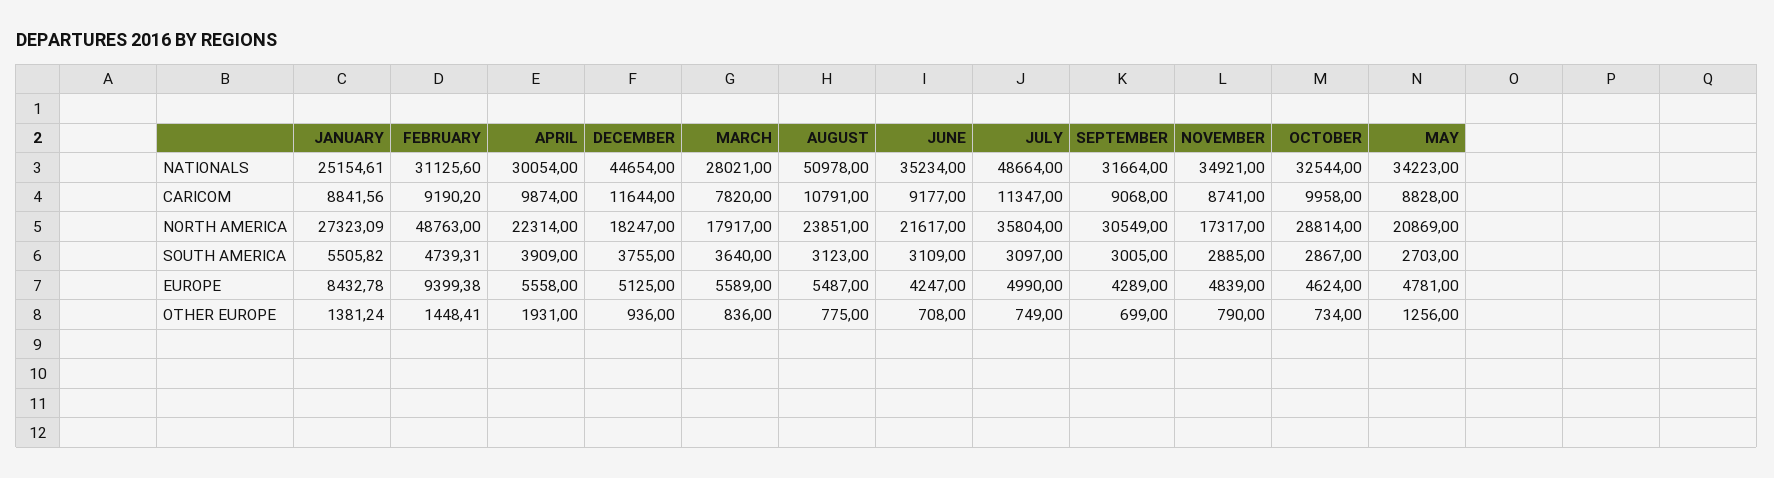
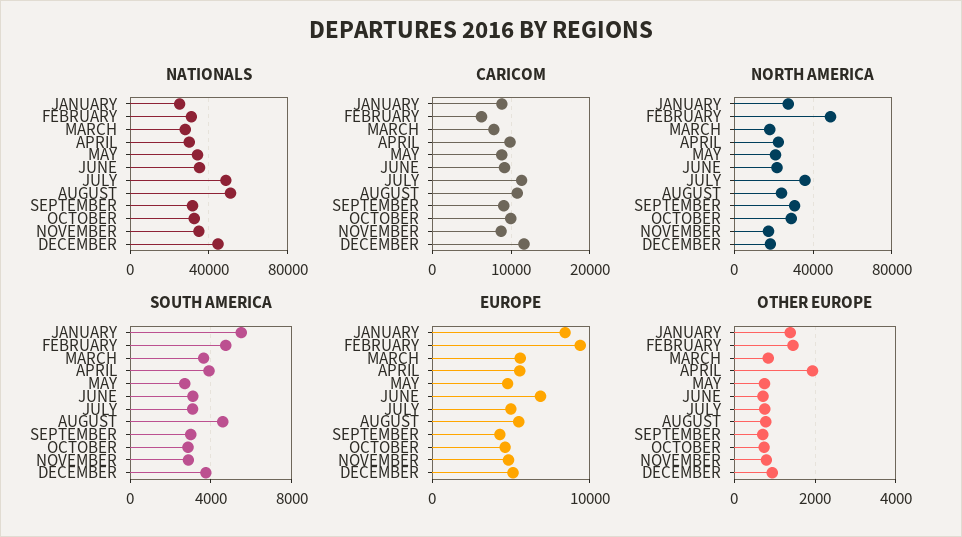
CARICOM, FEBRUARY: 9190.2 -> 6000
SOUTH AMERICA, AUGUST: 3123 -> 4500
EUROPE, JUNE: 4247 -> 7000
OTHER EUROPE, MAY: 1256 -> 800

